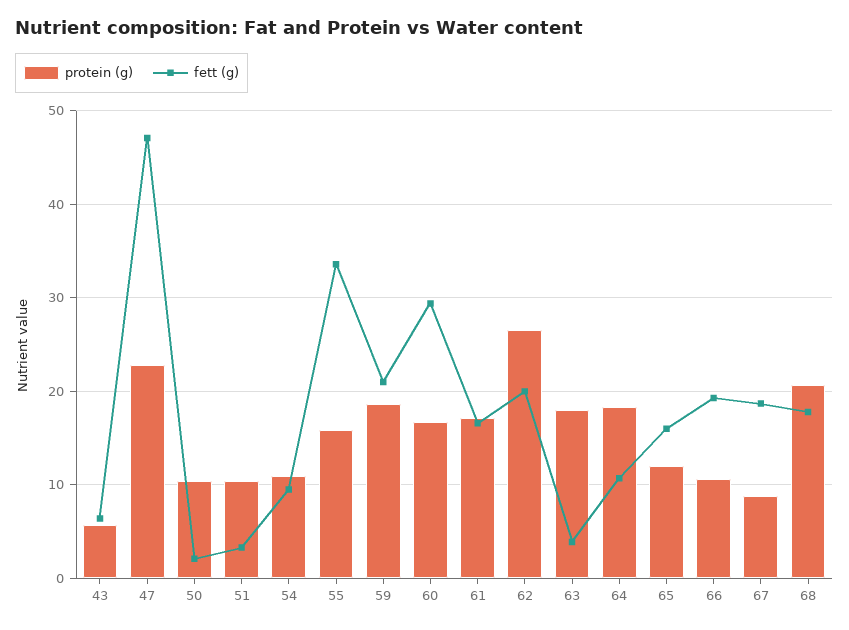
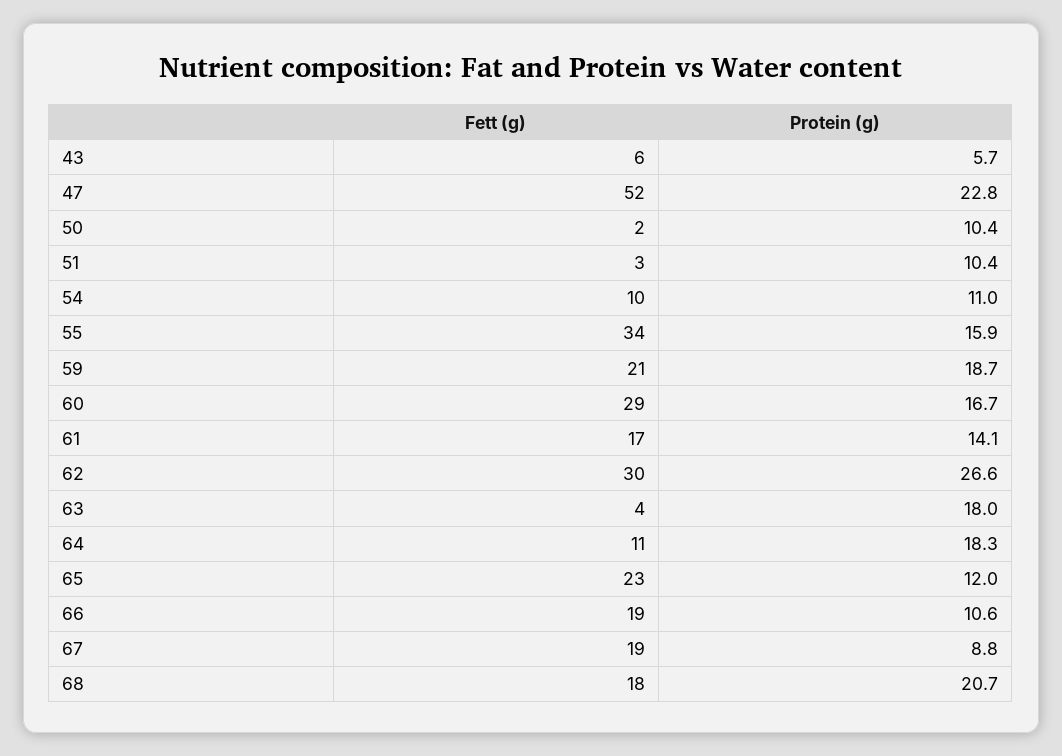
fett (g), 47: 47 -> 52
protein (g), 61: 17 -> 14.1
fett (g), 62: 20 -> 30
fett (g), 65: 16 -> 23

